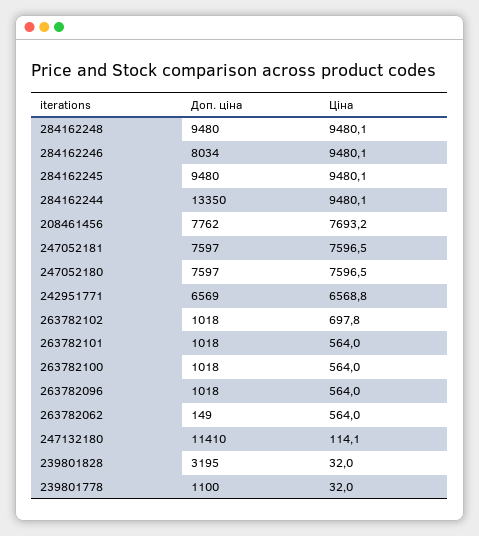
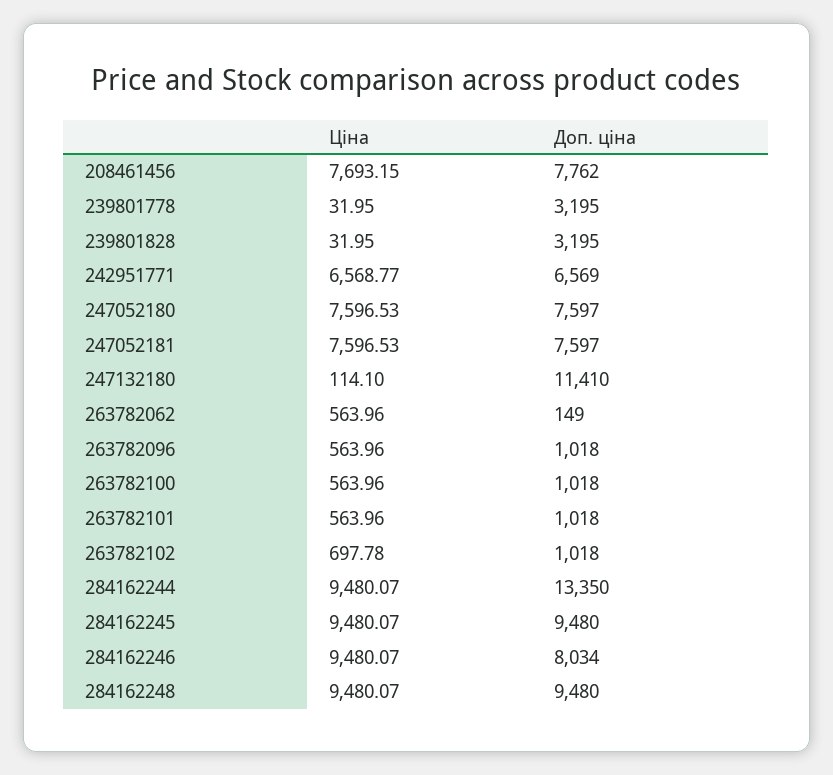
Доп. ціна, 239801778: 1100 -> 3195

